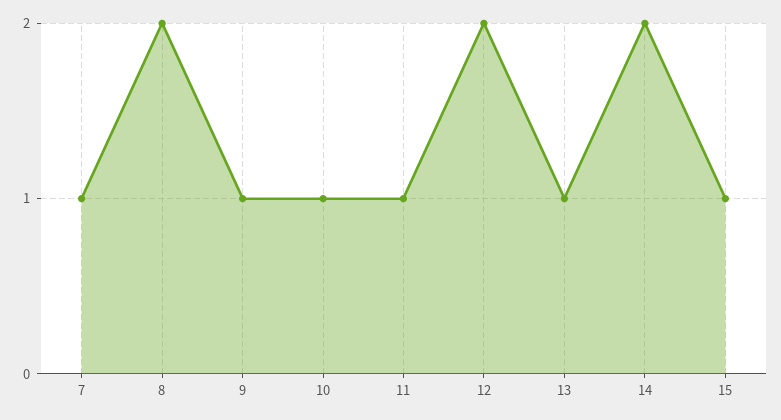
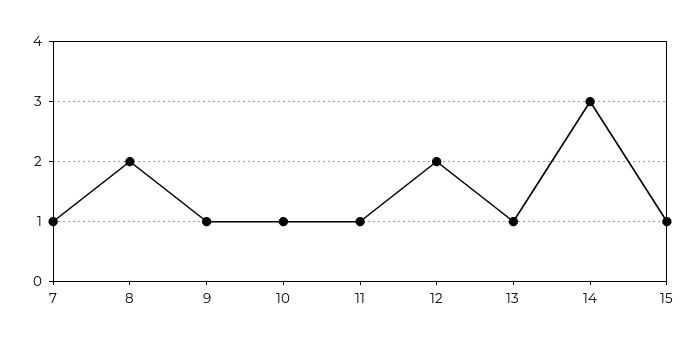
14: 2 -> 3

